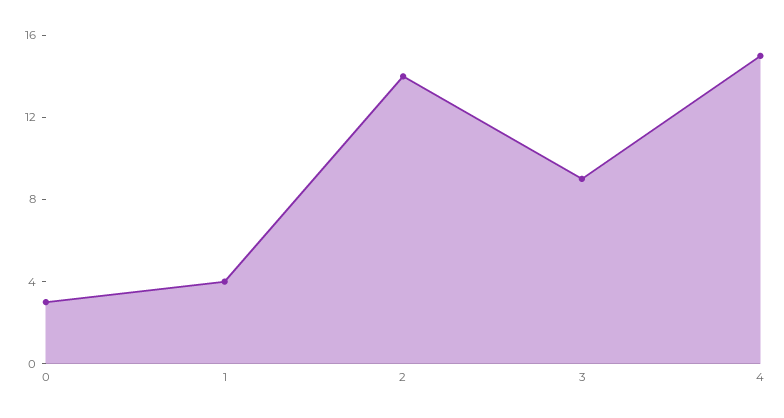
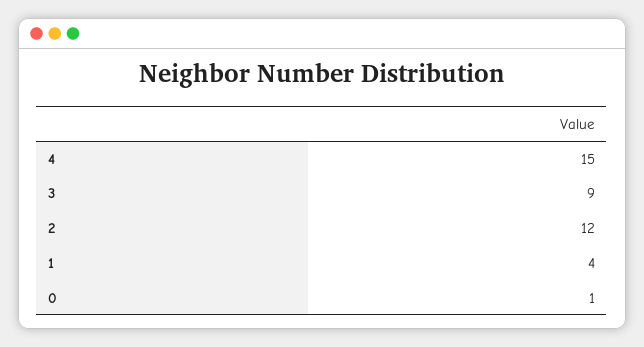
0: 3 -> 1
2: 14 -> 12

